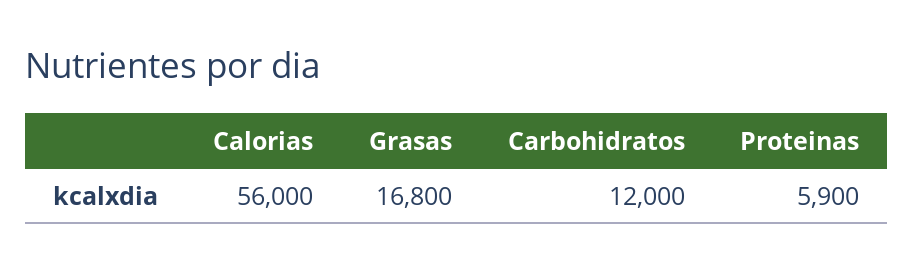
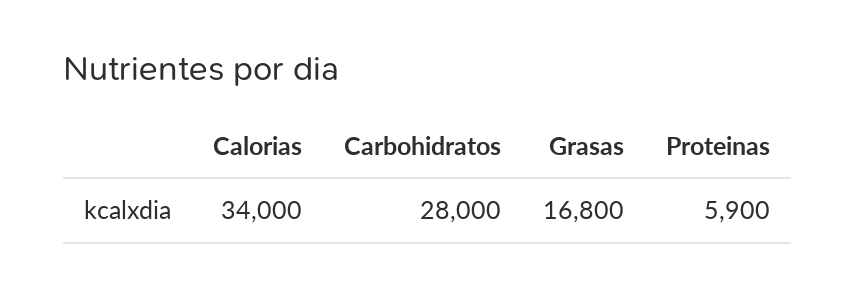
Calorias: 56000 -> 34000
Carbohidratos: 12000 -> 28000

